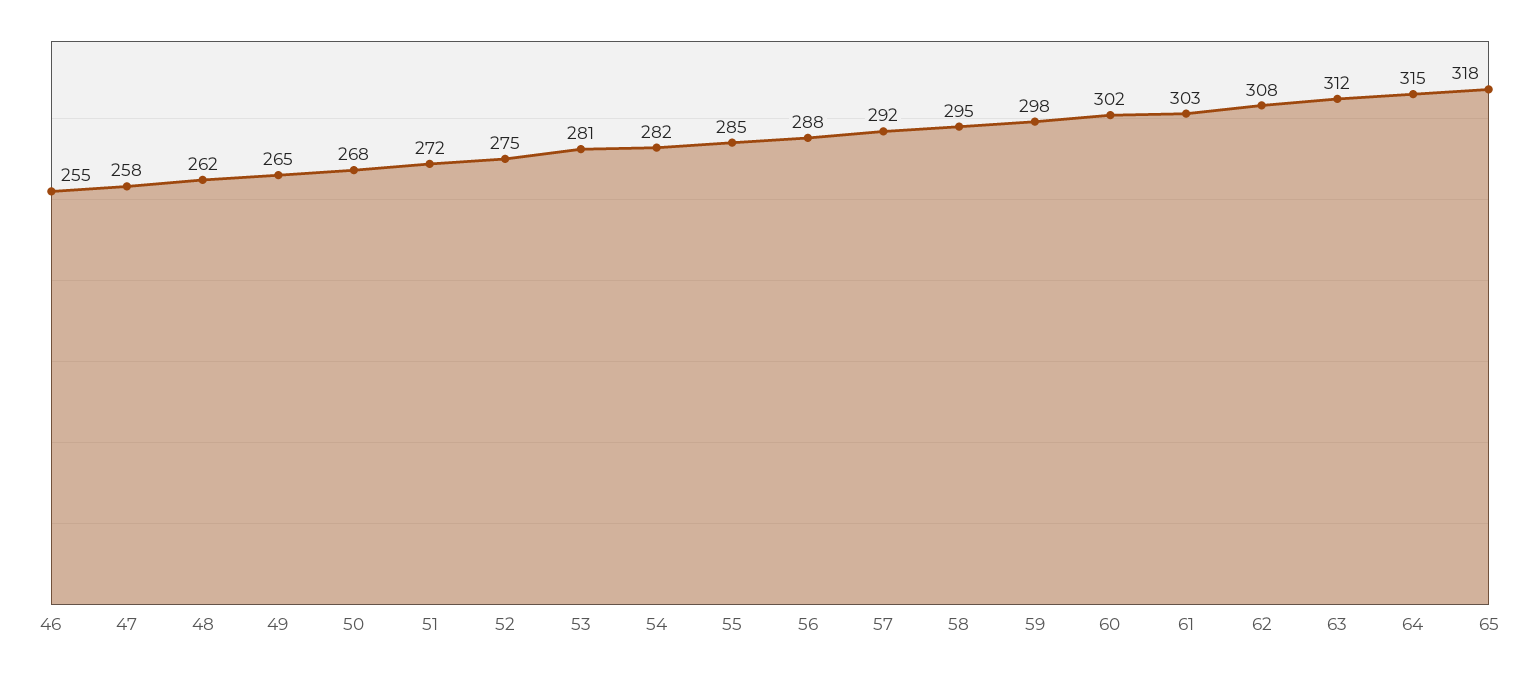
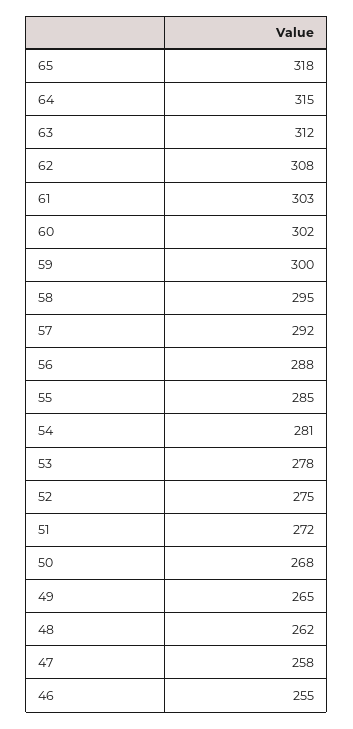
53: 281 -> 278
54: 282 -> 281
59: 298 -> 300

